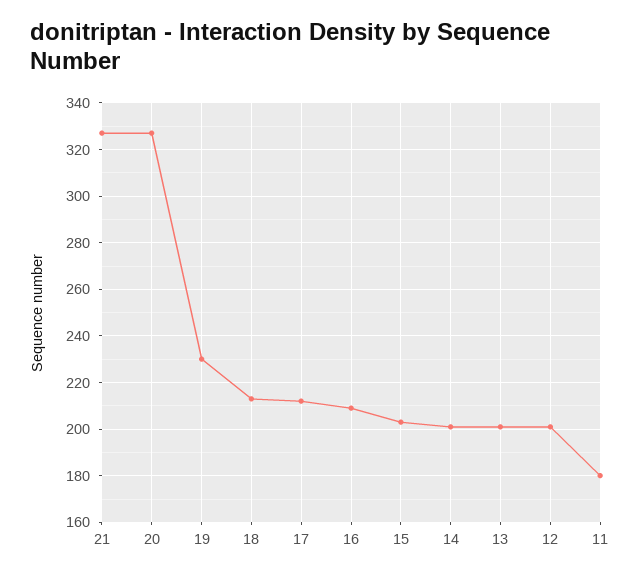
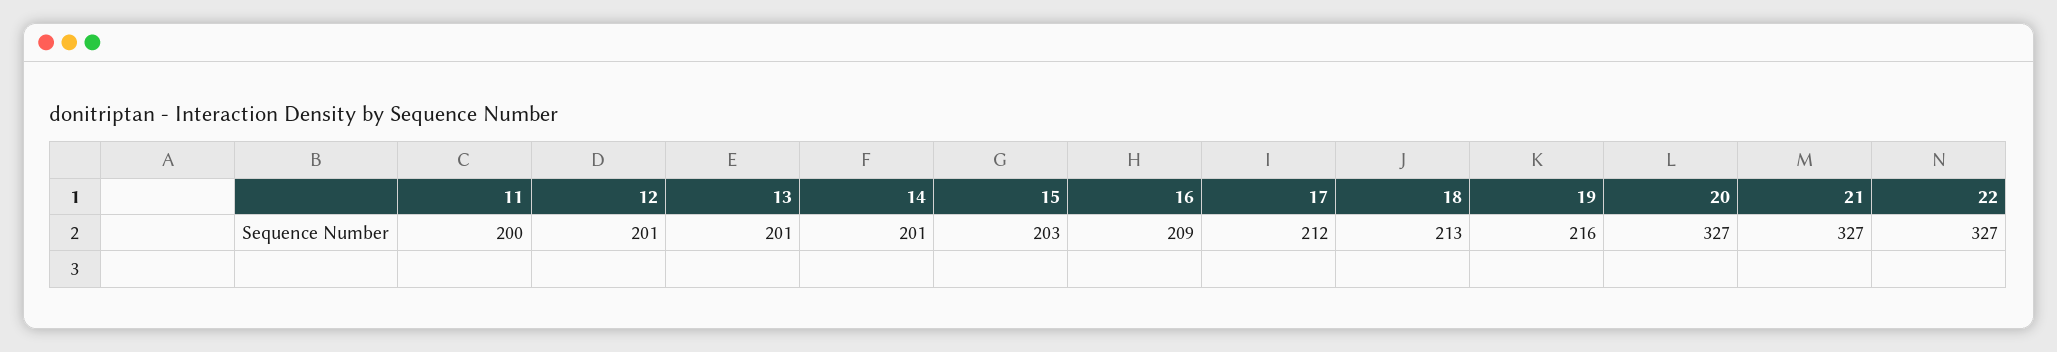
19: 230 -> 216
11: 180 -> 200
22: none -> 327

